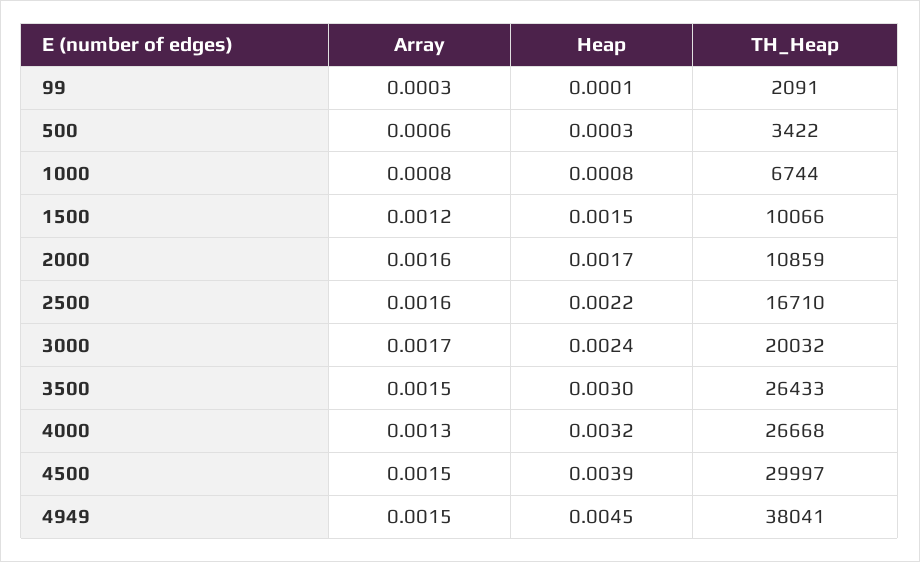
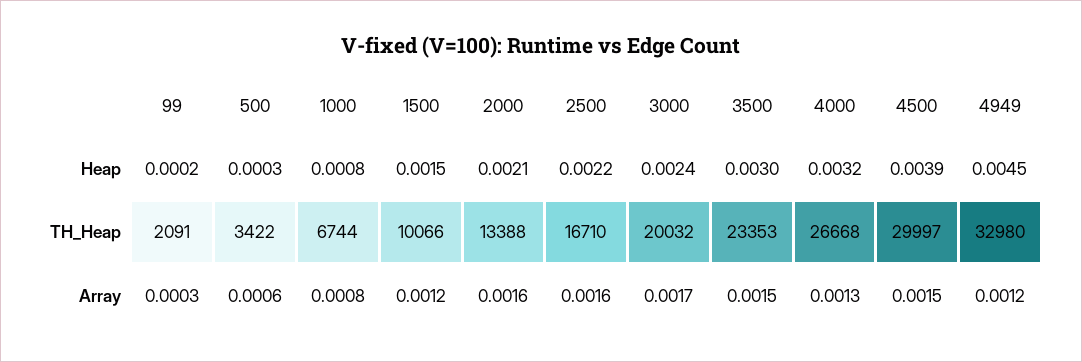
Heap, 99: 0.0001 -> 0.0002
Heap, 2000: 0.0017 -> 0.0021
TH_Heap, 2000: 10859 -> 13388
TH_Heap, 3500: 26433 -> 23353
Array, 4949: 0.0015 -> 0.0012
TH_Heap, 4949: 38041 -> 32980

